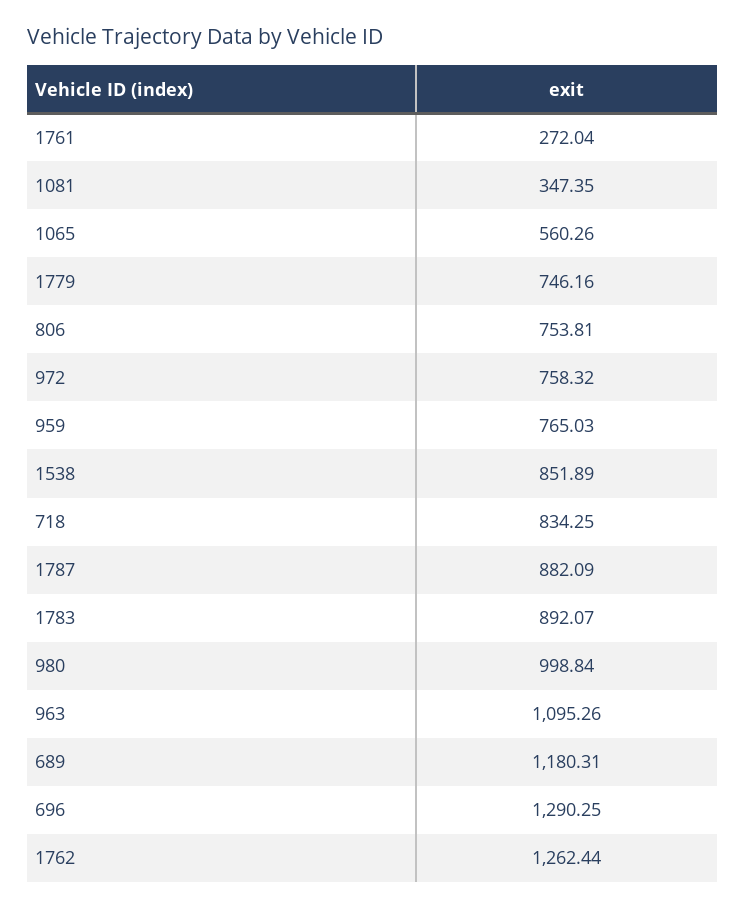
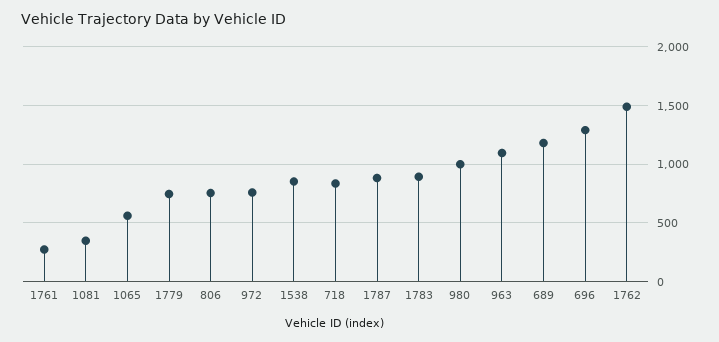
959: 765.03 -> none
1762: 1262.44 -> 1500

